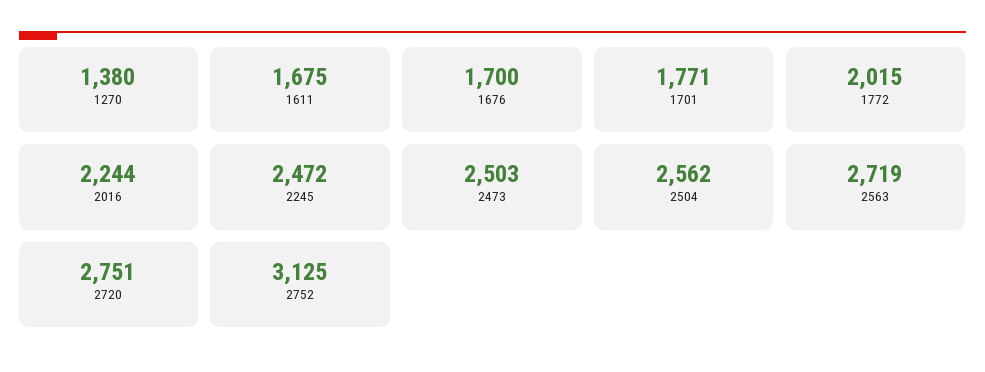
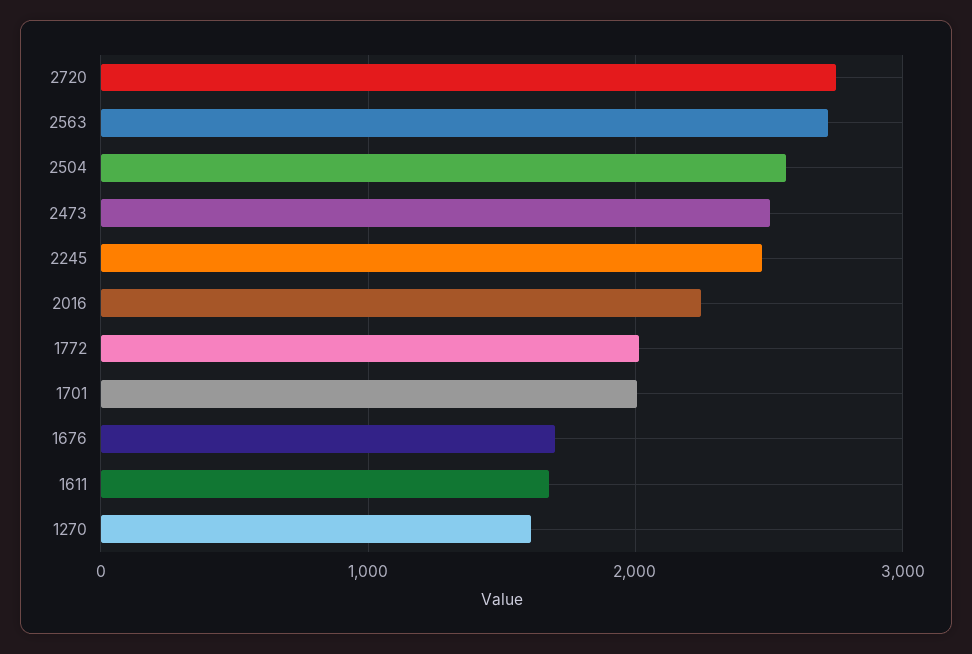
1270: 1380 -> 1600
1701: 1771 -> 2000
2752: 3125 -> none

